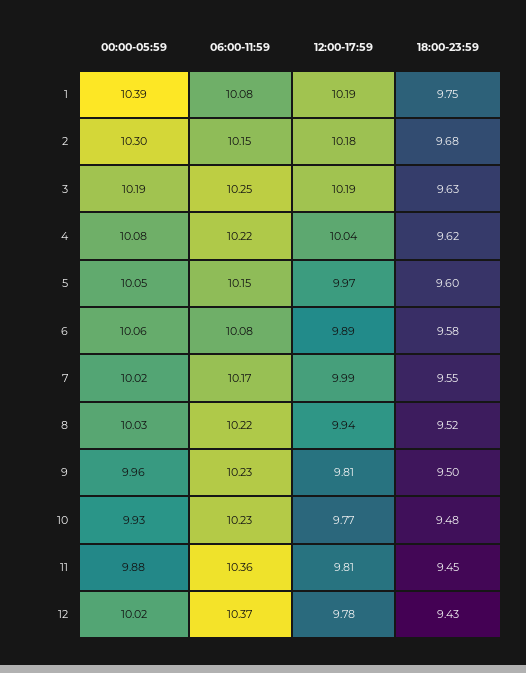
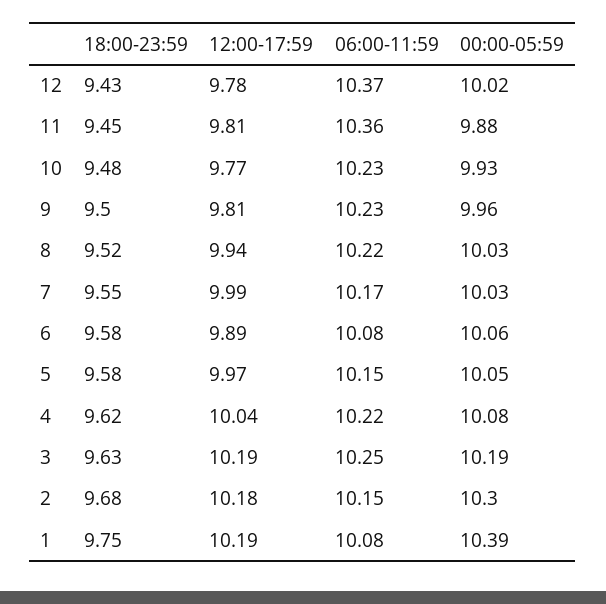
18:00-23:59, 5: 9.6 -> 9.58
00:00-05:59, 7: 10.02 -> 10.03

